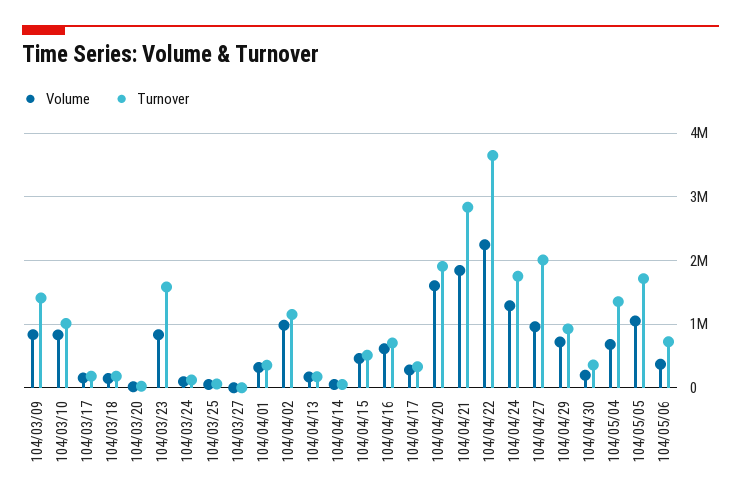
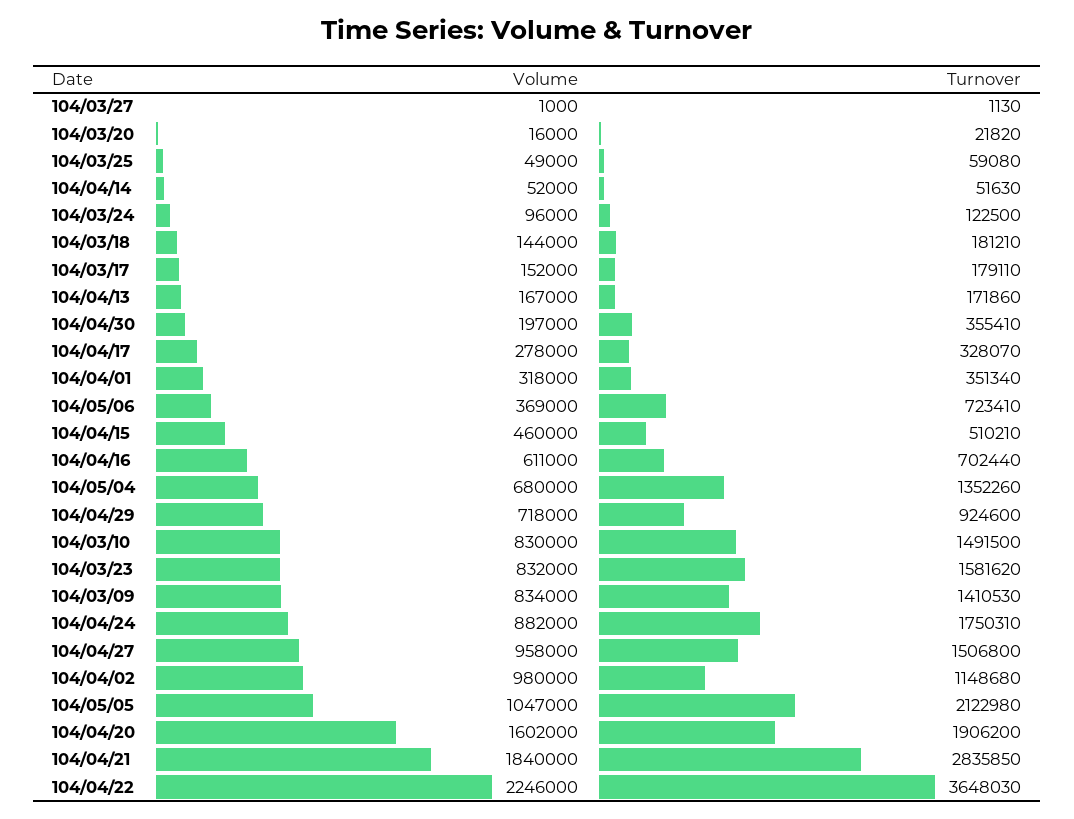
Turnover, 104/03/10: 1000000 -> 1491500
Volume, 104/04/24: 1300000 -> 882000
Turnover, 104/04/27: 2000000 -> 1506800
Turnover, 104/05/05: 1700000 -> 2122980

